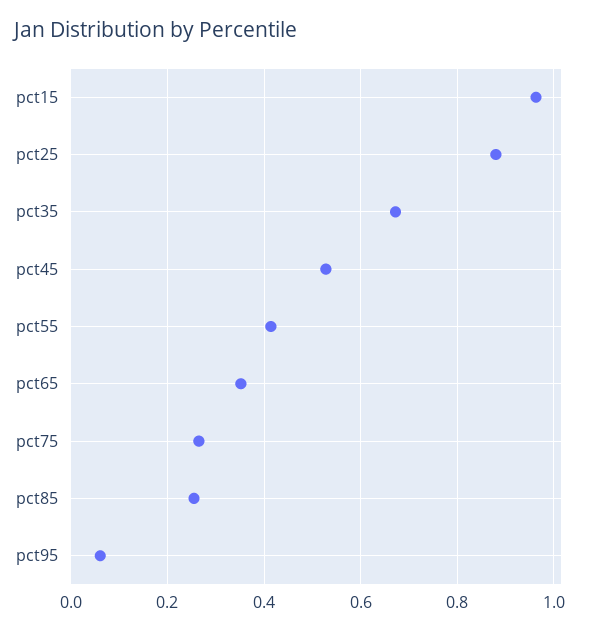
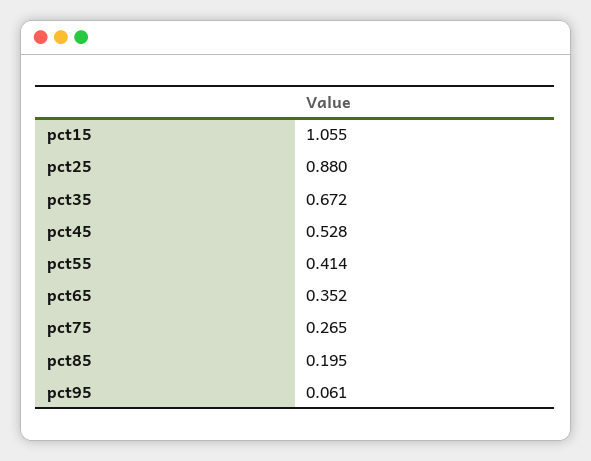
pct15: 0.96 -> 1.055
pct85: 0.26 -> 0.195

